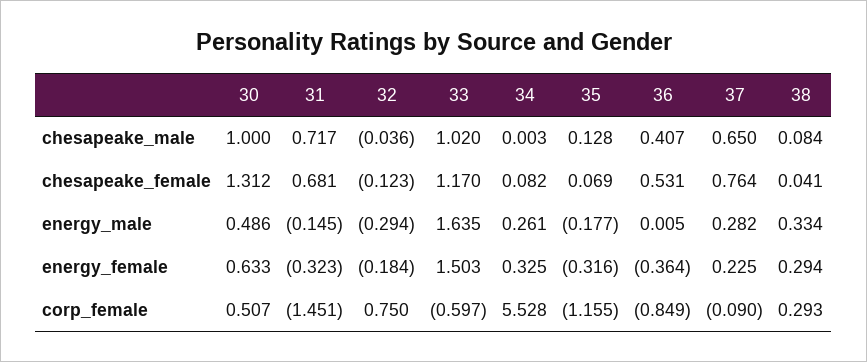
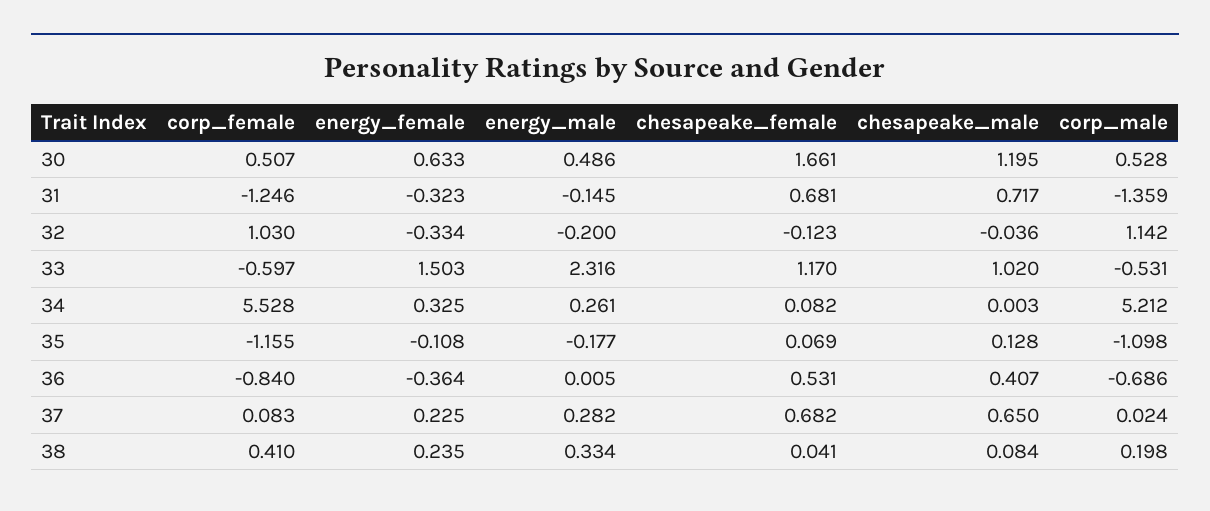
30, chesapeake_male: 1 -> 1.195
30, chesapeake_female: 1.312 -> 1.661
37, chesapeake_female: 0.764 -> 0.682
32, energy_male: -0.294 -> -0.2
33, energy_male: 1.635 -> 2.316
32, energy_female: -0.184 -> -0.334
35, energy_female: -0.316 -> -0.108
38, energy_female: 0.294 -> 0.235
31, corp_female: -1.451 -> -1.246
32, corp_female: 0.75 -> 1.03
36, corp_female: -0.849 -> -0.84
37, corp_female: -0.09 -> 0.083
38, corp_female: 0.293 -> 0.41
30, corp_male: none -> 0.528
31, corp_male: none -> -1.359
32, corp_male: none -> 1.142
33, corp_male: none -> -0.531
34, corp_male: none -> 5.212
35, corp_male: none -> -1.098
36, corp_male: none -> -0.686
37, corp_male: none -> 0.024
38, corp_male: none -> 0.198

